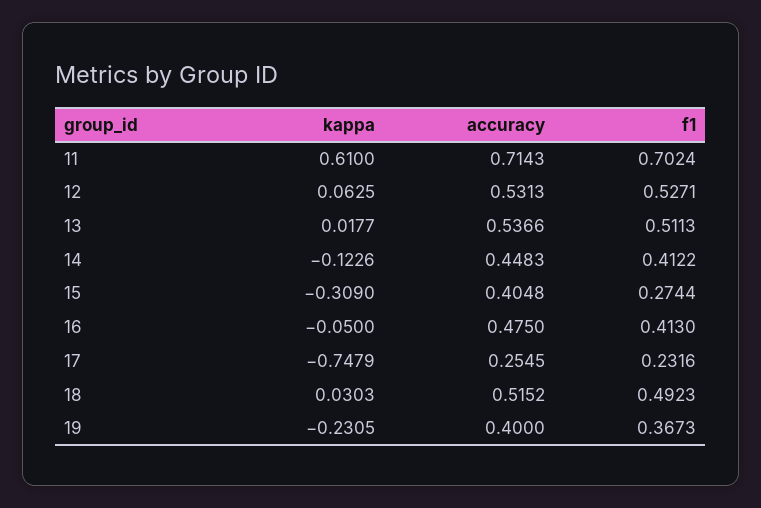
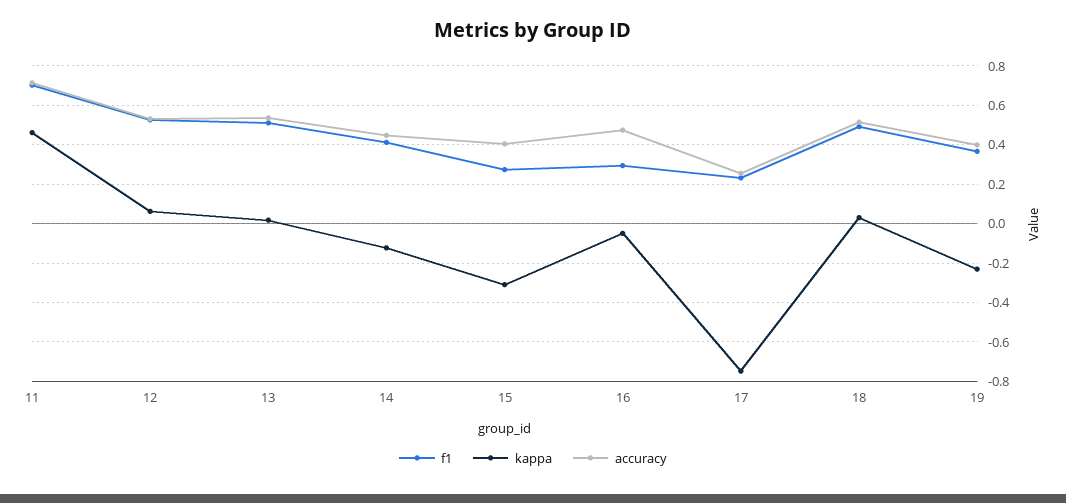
kappa, 11: 0.61 -> 0.45
f1, 16: 0.413 -> 0.3

